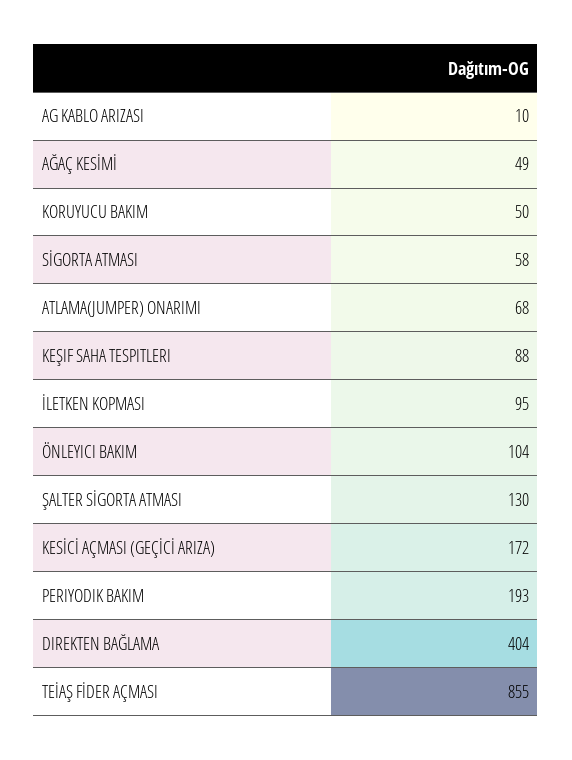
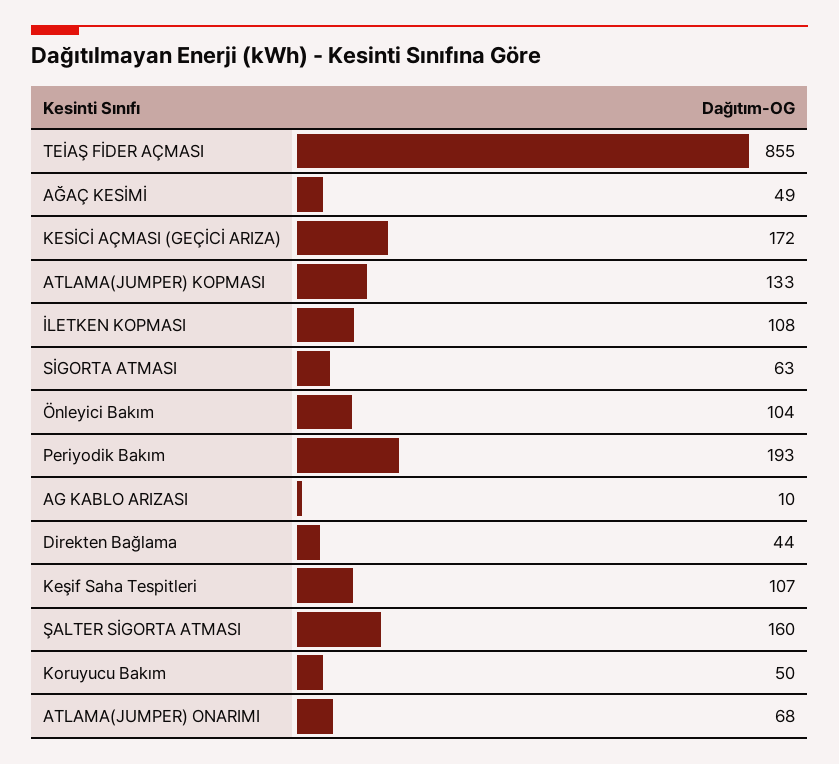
SİGORTA ATMASI: 58 -> 63
KEŞIF SAHA TESPITLERI: 88 -> 107
İLETKEN KOPMASI: 95 -> 108
ŞALTER SİGORTA ATMASI: 130 -> 160
DIREKTEN BAĞLAMA: 404 -> 44
ATLAMA(JUMPER) KOPMASI: none -> 133

